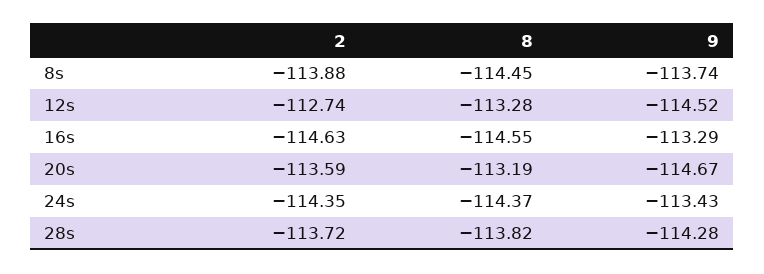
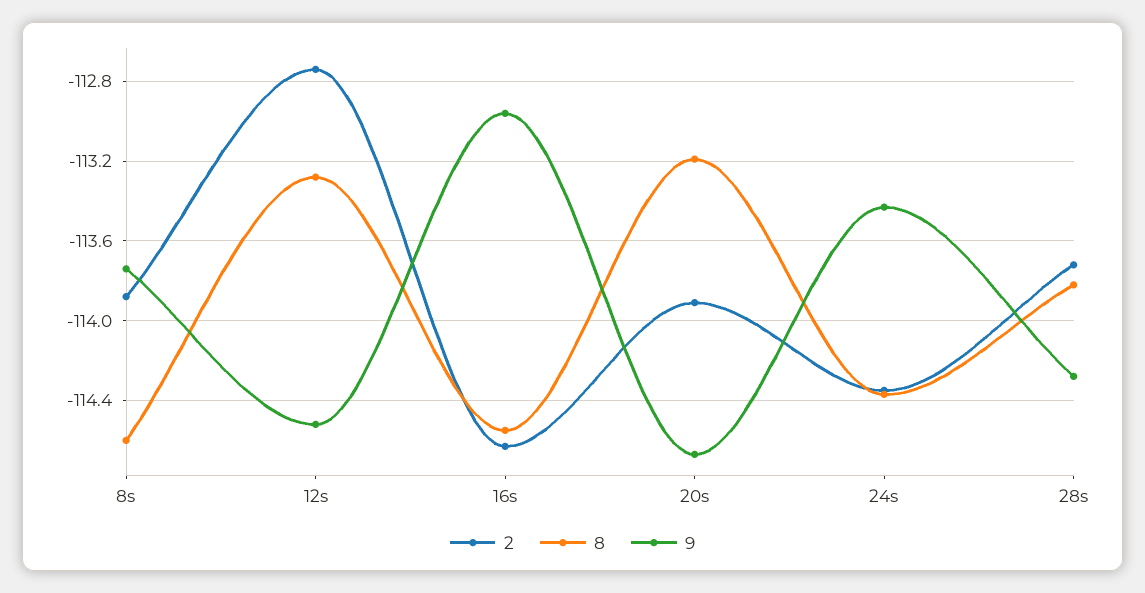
8, 8s: -114.45 -> -114.6
9, 16s: -113.29 -> -112.95
2, 20s: -113.59 -> -113.9

